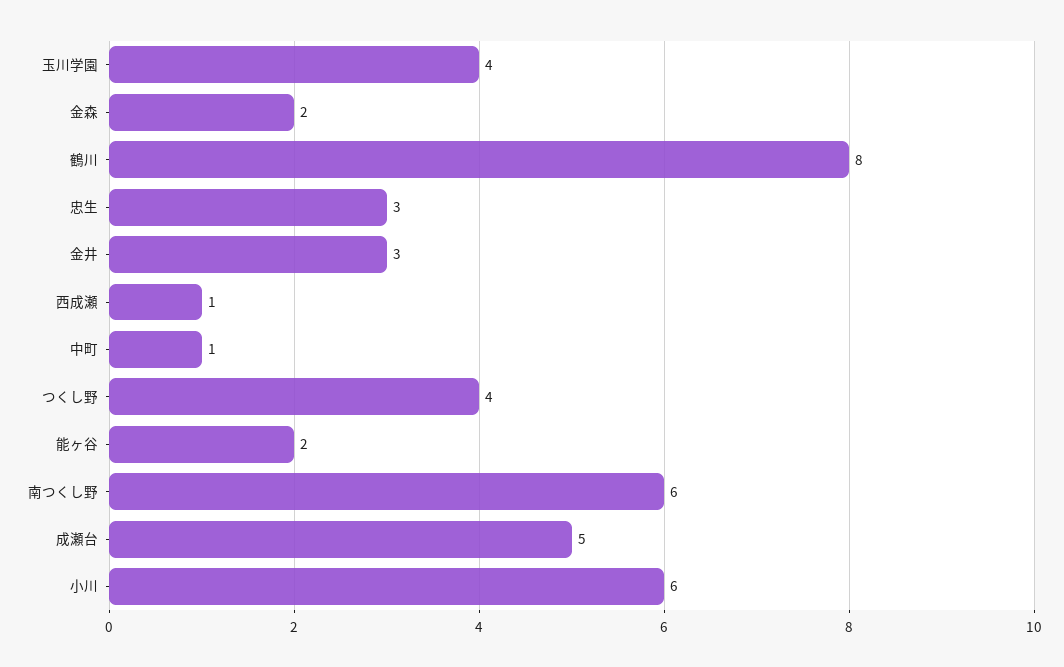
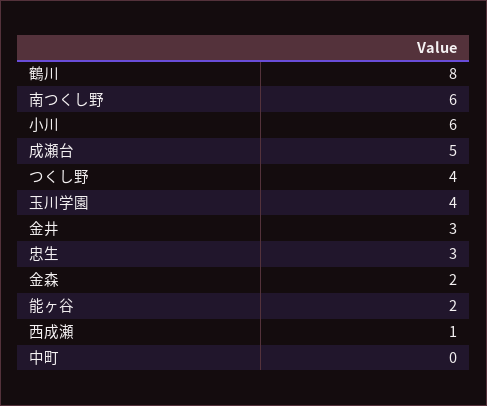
中町: 1 -> 0

